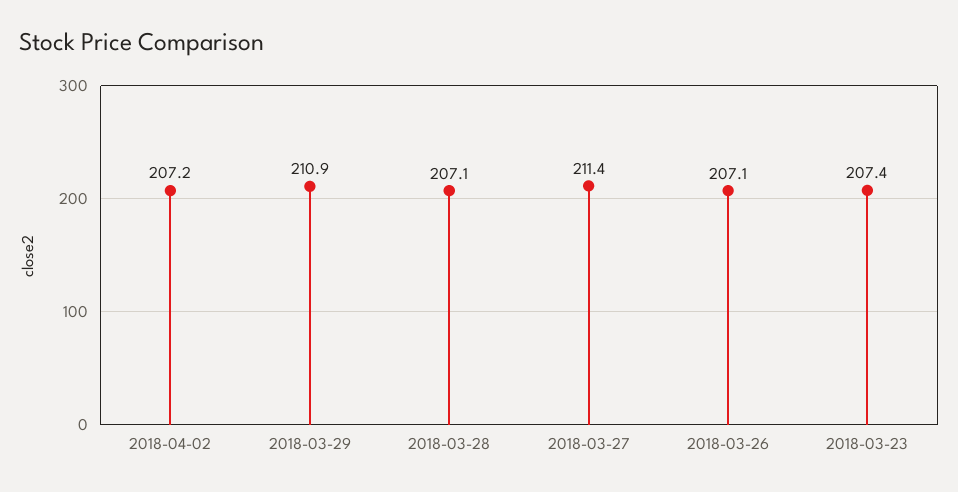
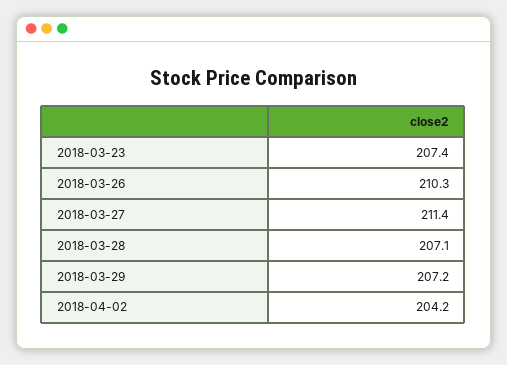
2018-04-02: 207.2 -> 204.2
2018-03-29: 210.9 -> 207.2
2018-03-26: 207.1 -> 210.3

